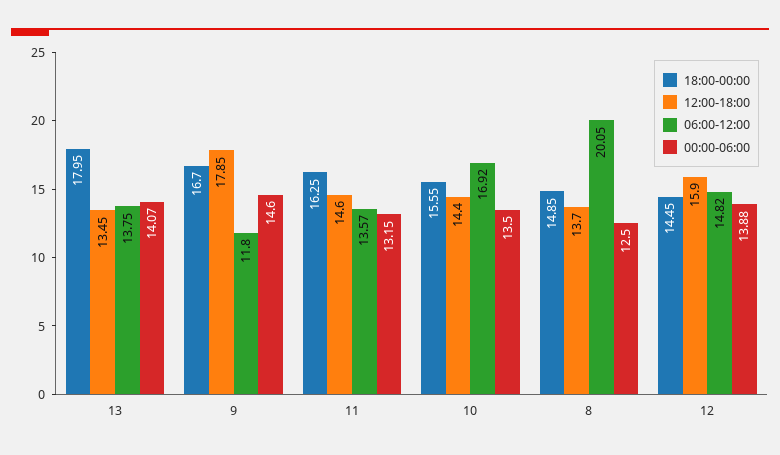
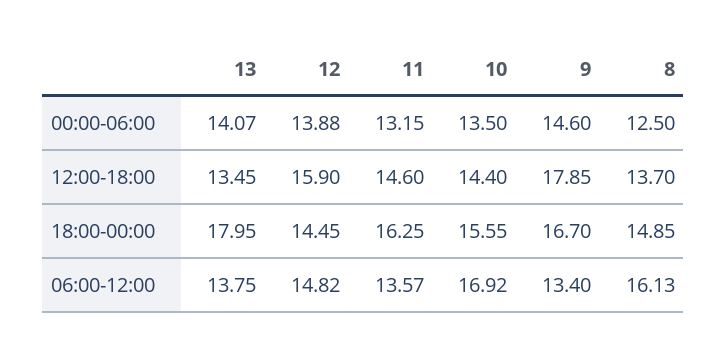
06:00-12:00, 9: 11.8 -> 13.4
06:00-12:00, 8: 20.05 -> 16.13

